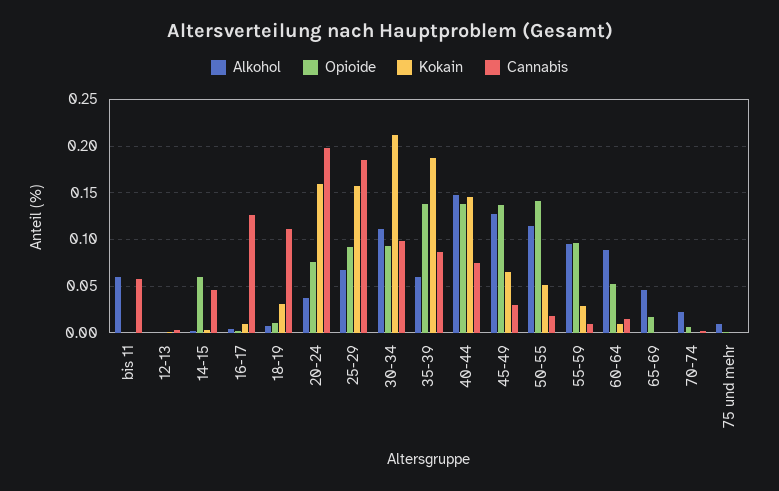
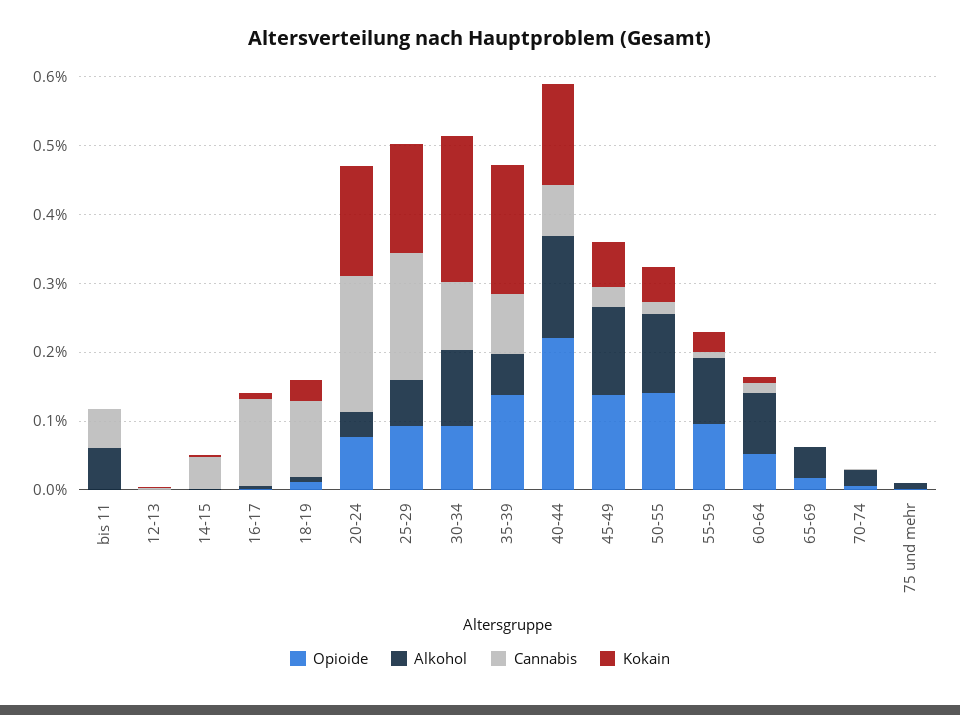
Opioide, 14-15: 0.06 -> 0
Opioide, 40-44: 0.14 -> 0.22

